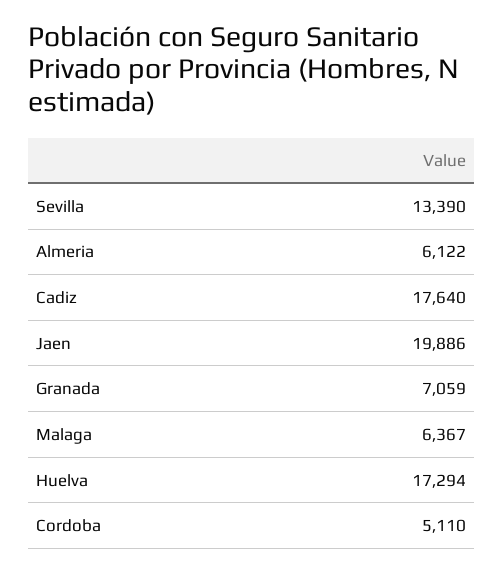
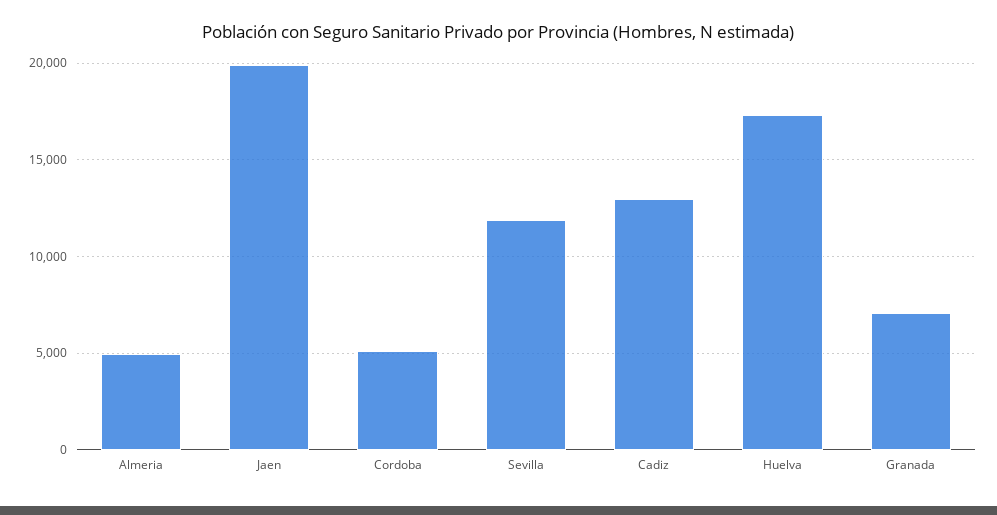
Sevilla: 13390 -> 12000
Almeria: 6122 -> 5000
Cadiz: 17640 -> 13000
Malaga: 6367 -> none

